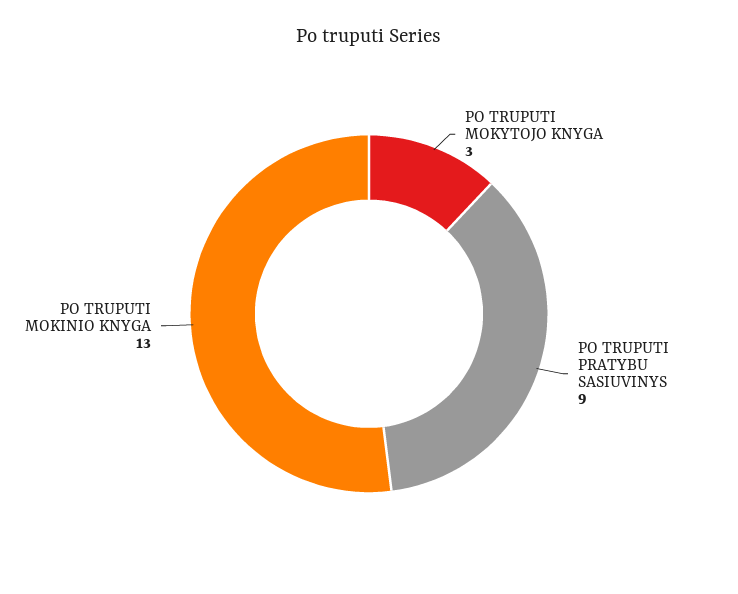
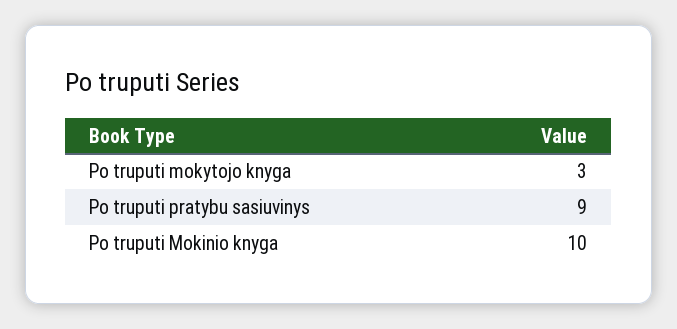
PO TRUPUTI MOKINIO KNYGA: 13 -> 10

